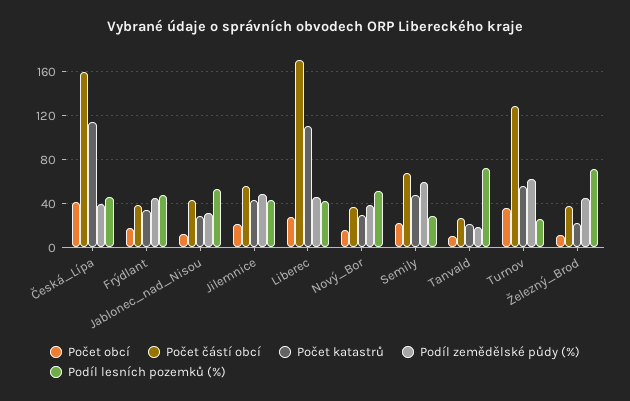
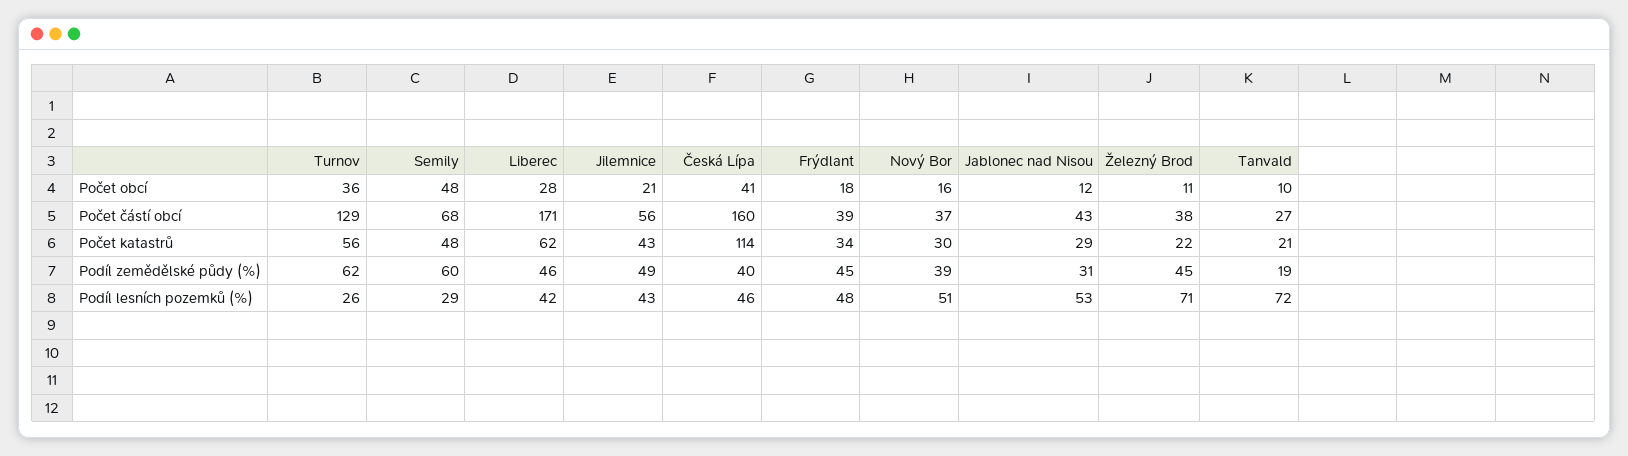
Počet katastrů, Liberec: 110 -> 62
Počet obcí, Semily: 20 -> 48

